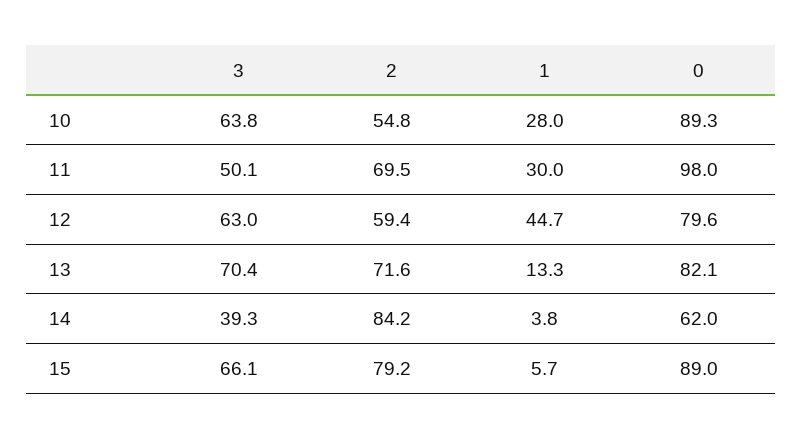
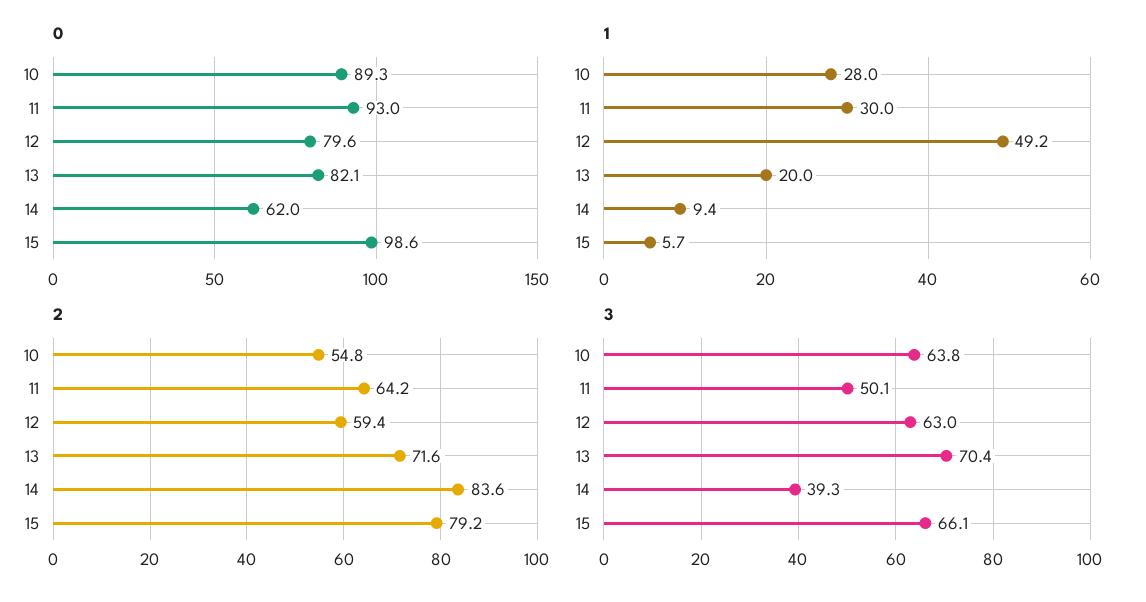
2, 11: 69.5 -> 64.2
0, 11: 98 -> 93
1, 12: 44.7 -> 49.2
1, 13: 13.3 -> 20
2, 14: 84.2 -> 83.6
1, 14: 3.8 -> 9.4
0, 15: 89 -> 98.6

